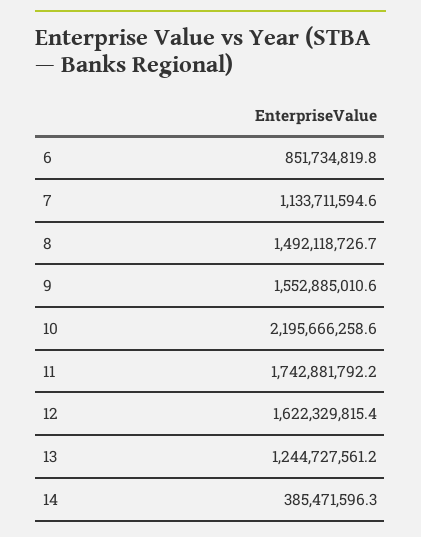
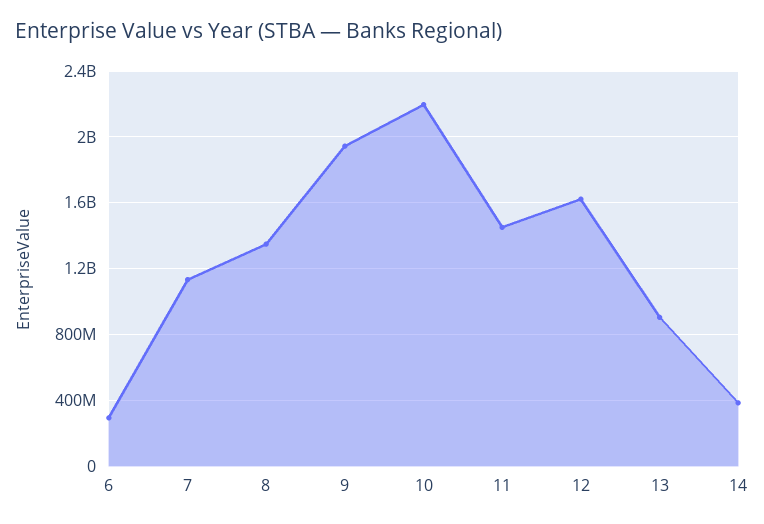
6: 851734819.8 -> 300000000
8: 1492118726.7 -> 1350000000
9: 1552885010.6 -> 1950000000
11: 1742881792.2 -> 1450000000
13: 1244727561.2 -> 900000000

